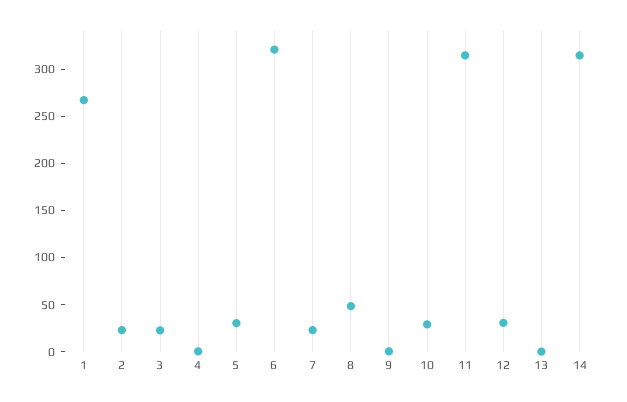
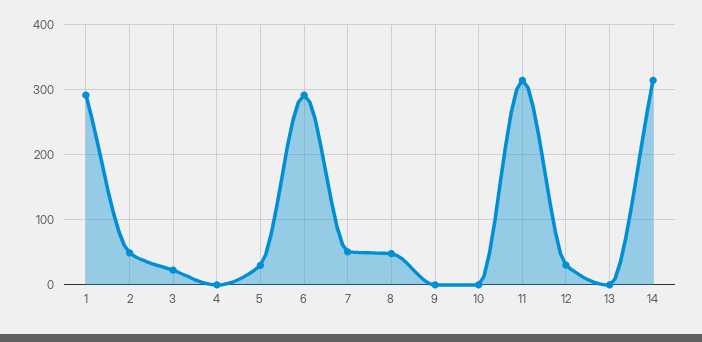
1: 270 -> 290
2: 20 -> 50
6: 320 -> 290
7: 20 -> 50
10: 30 -> 0

